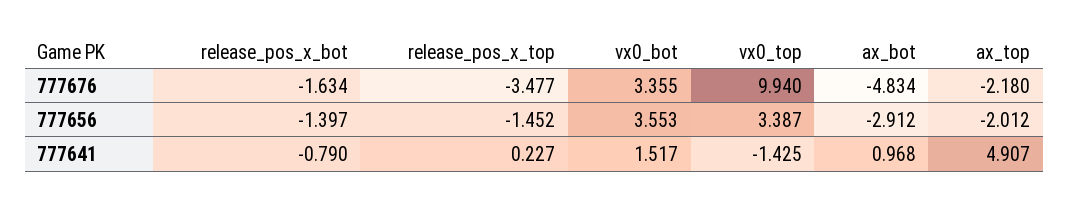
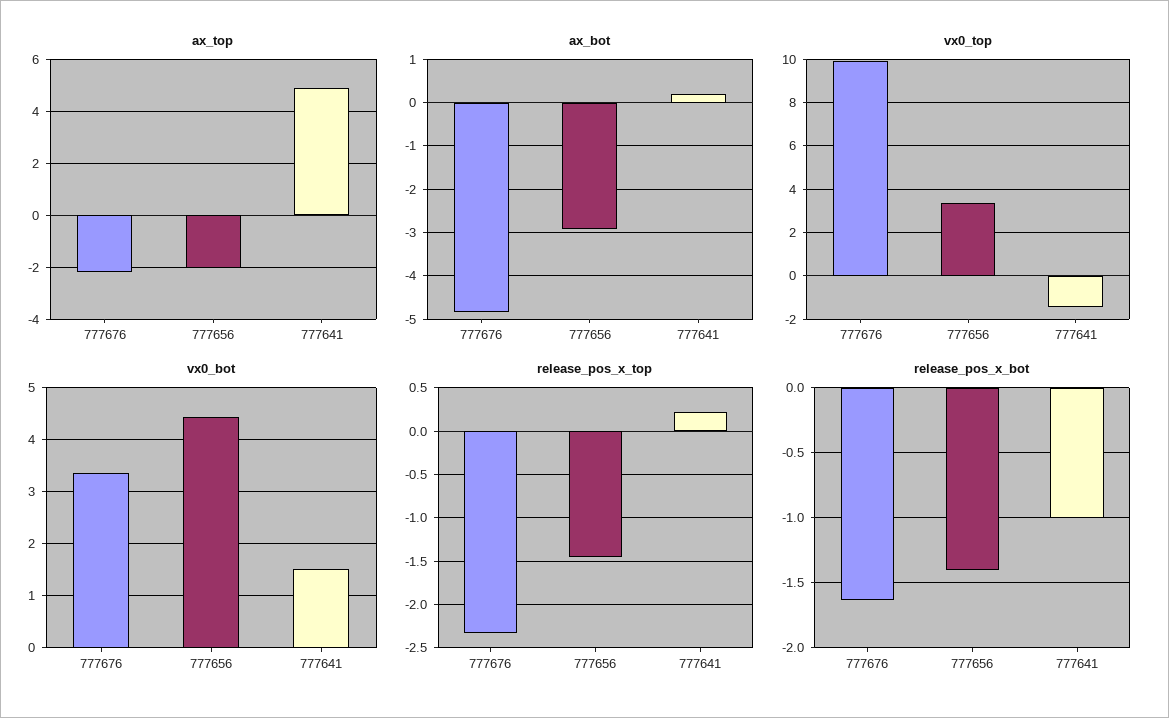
release_pos_x_top, 777676: -3.477 -> -2.3
vx0_bot, 777656: 3.553 -> 4.4
release_pos_x_bot, 777641: -0.79 -> -1
ax_bot, 777641: 0.968 -> 0.2

